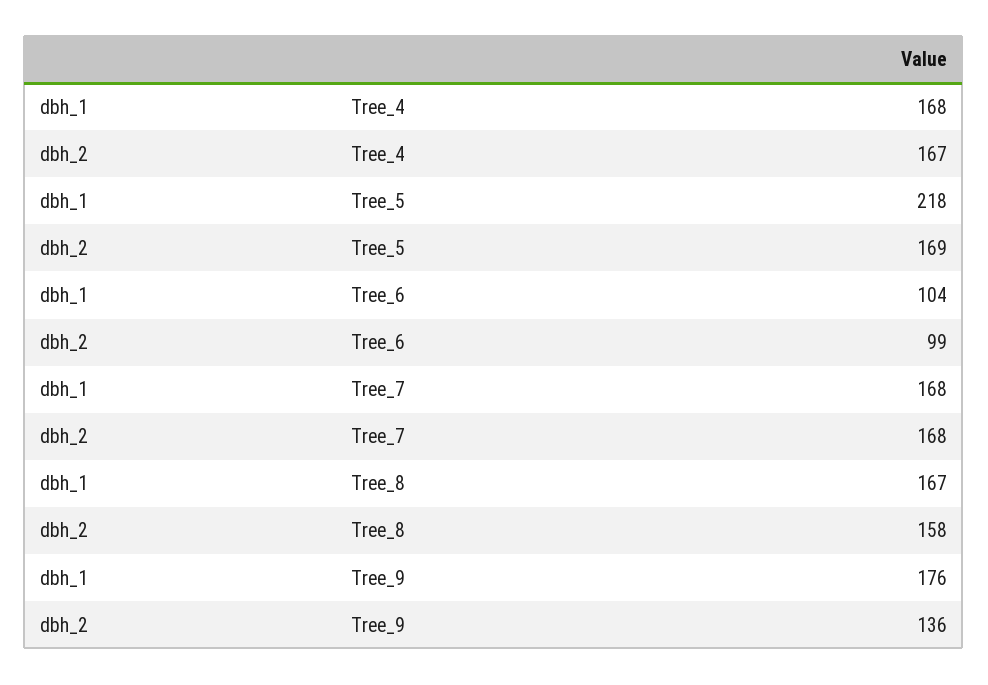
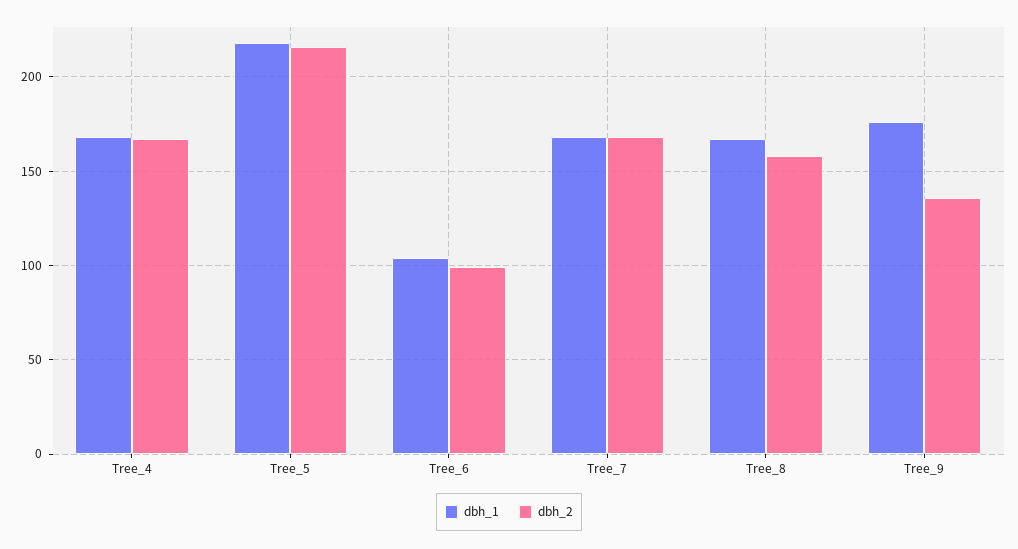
dbh_2, Tree_5: 169 -> 215

